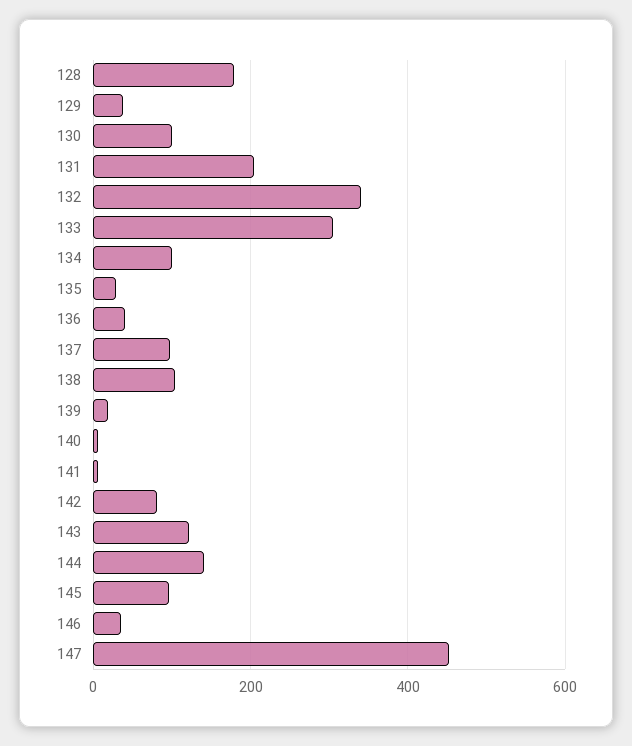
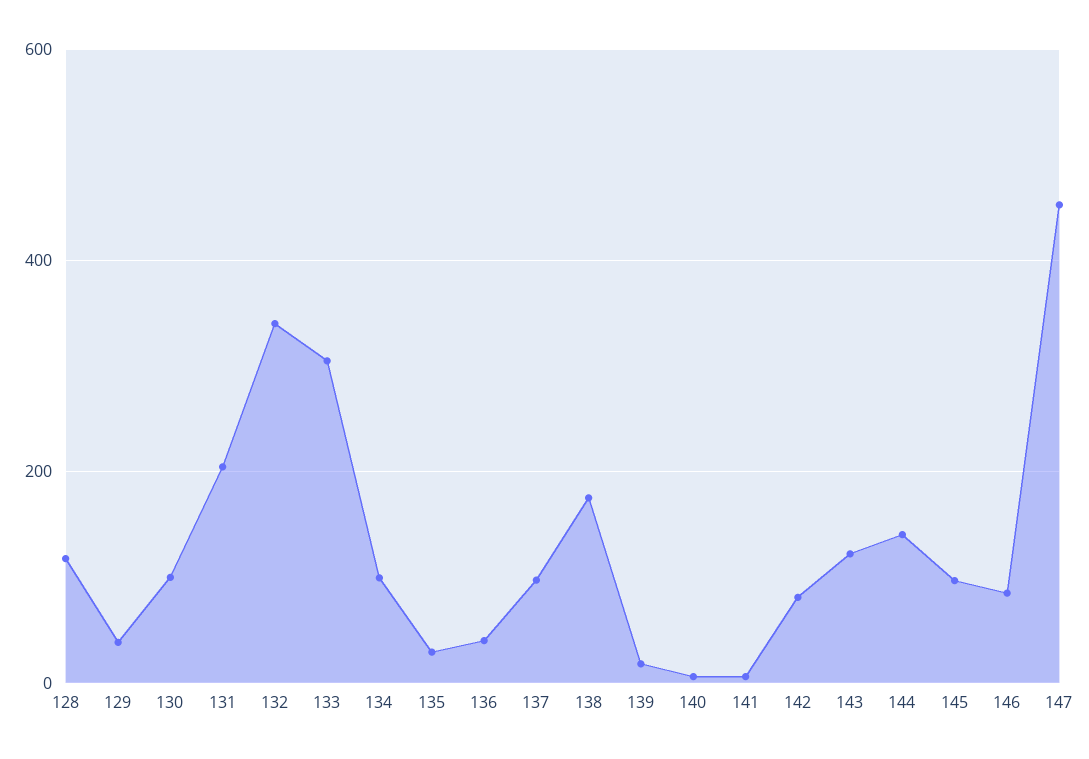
128: 180 -> 120
138: 100 -> 180
146: 40 -> 80

